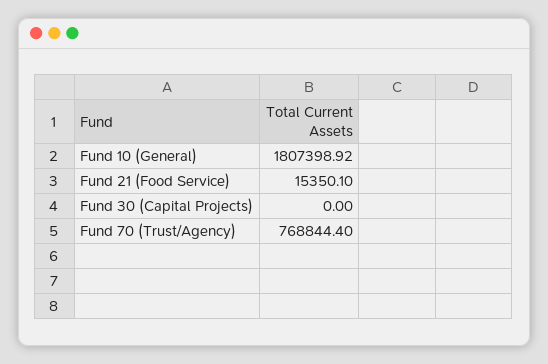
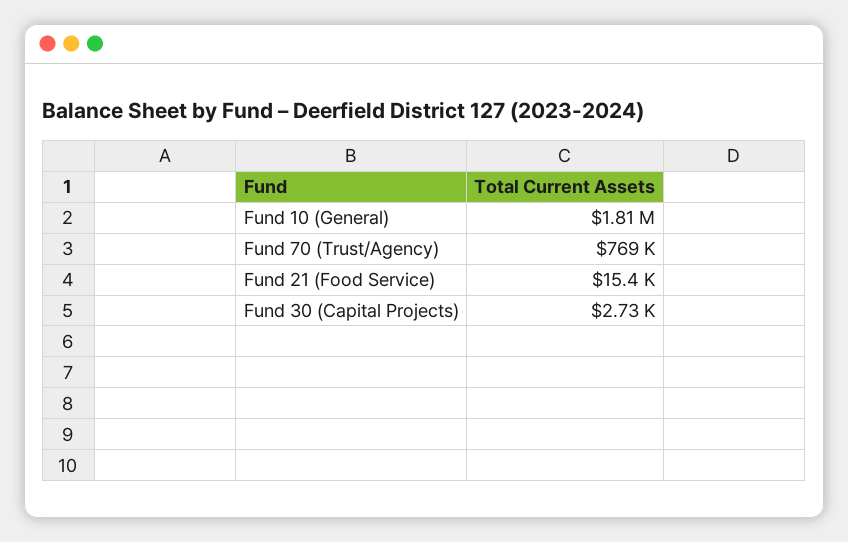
Fund 30 (Capital Projects): 0 -> 2730

